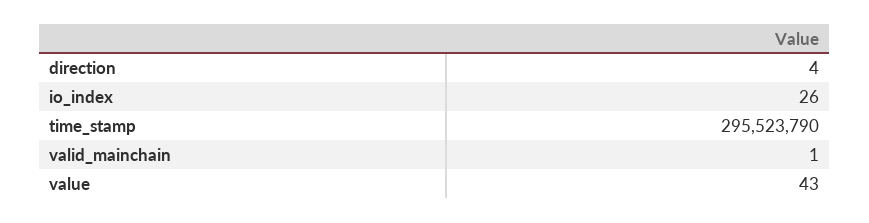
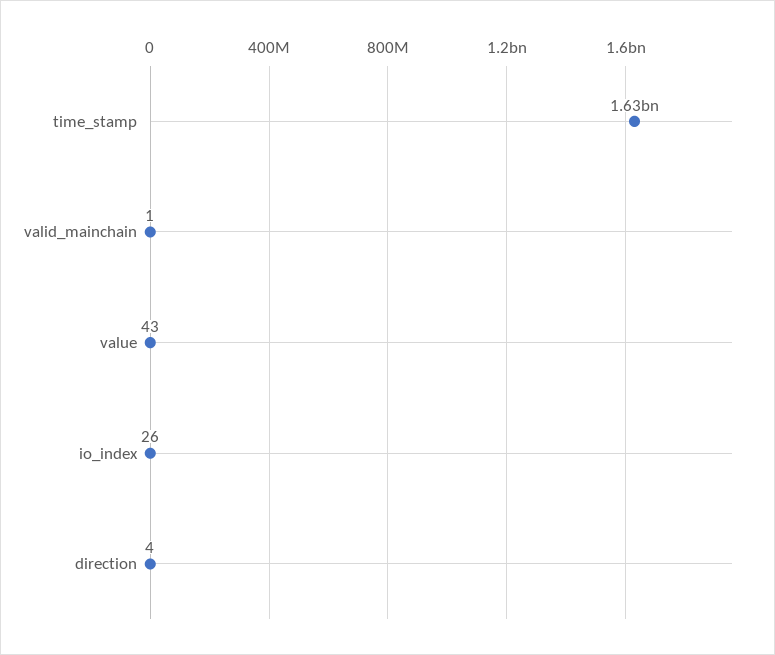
time_stamp: 295523790 -> 1630000000

